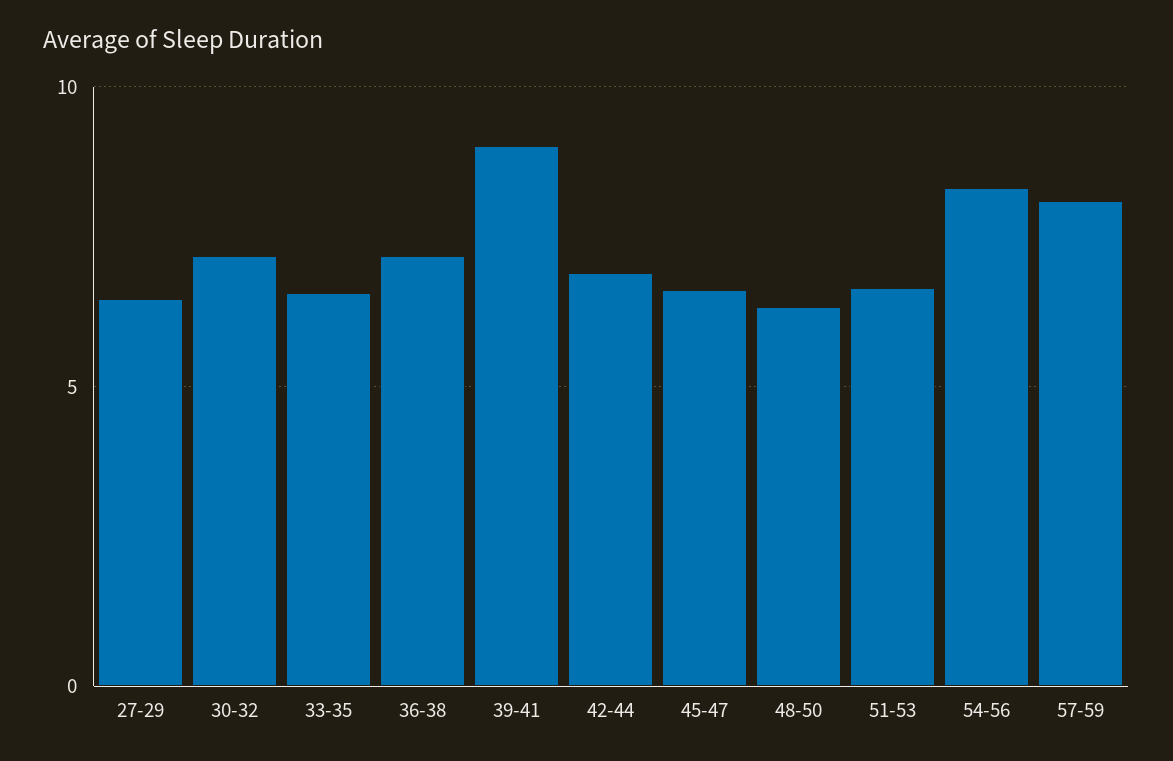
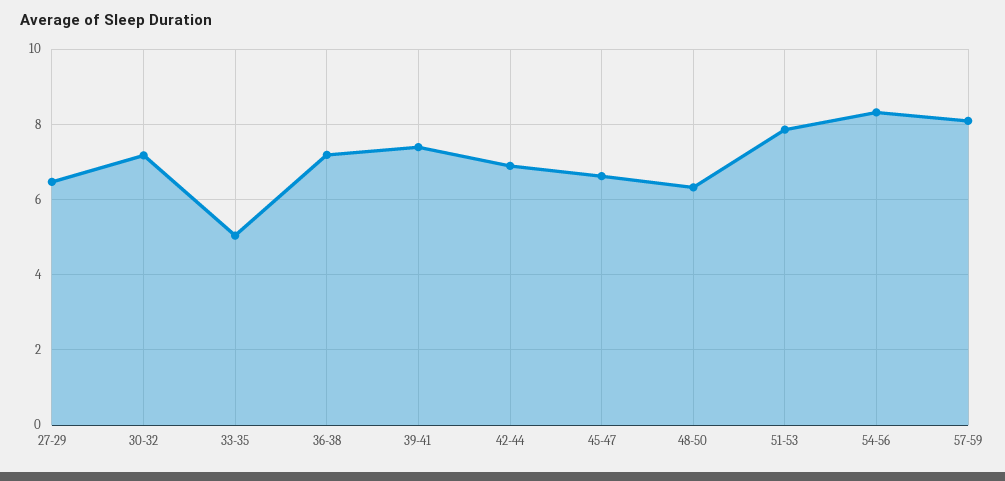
33-35: 6.5 -> 5
39-41: 9 -> 7.4
51-53: 6.5 -> 7.8

